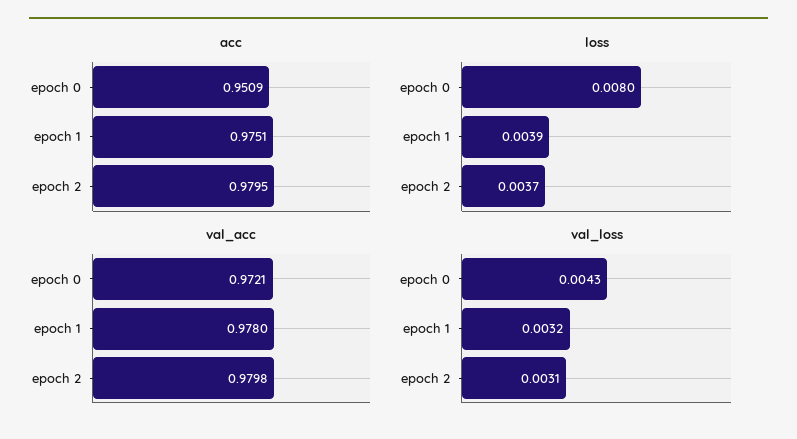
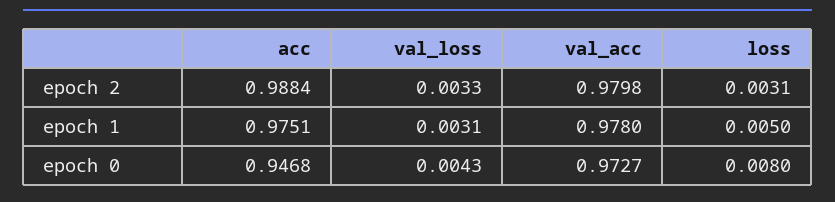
acc, epoch 0: 0.9509 -> 0.9468
acc, epoch 2: 0.9795 -> 0.9884
loss, epoch 1: 0.0039 -> 0.005
loss, epoch 2: 0.0037 -> 0.0031
val_acc, epoch 0: 0.9721 -> 0.9727
val_loss, epoch 1: 0.0032 -> 0.0031
val_loss, epoch 2: 0.0031 -> 0.0033

